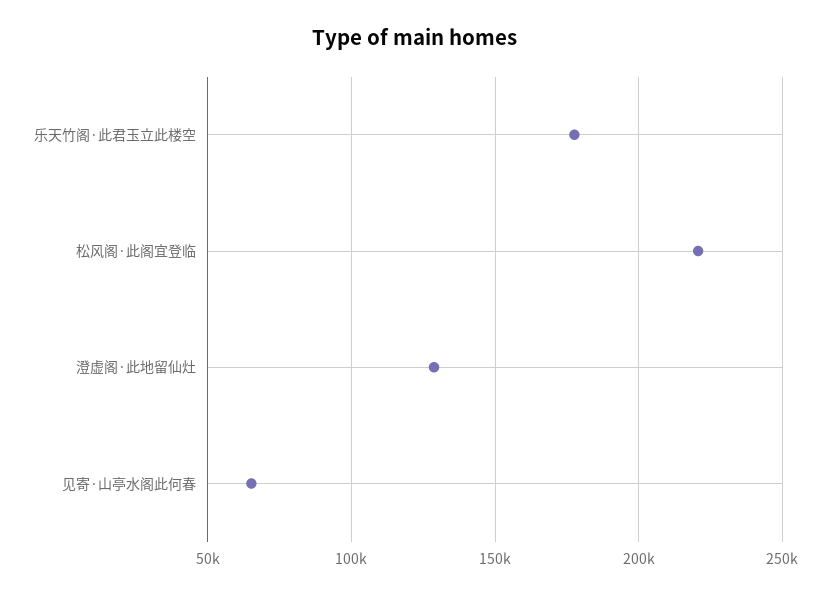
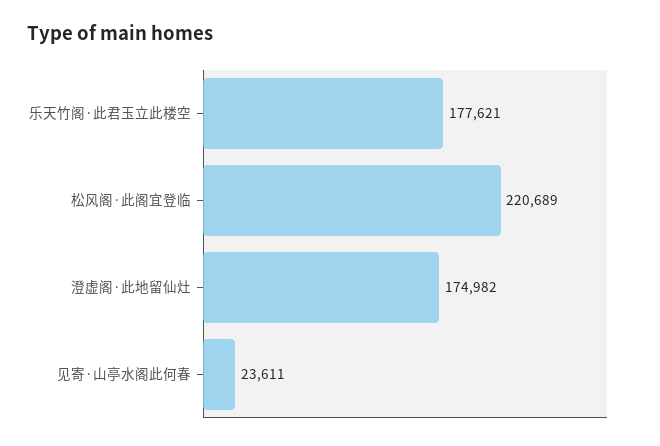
澄虚阁·此地留仙灶: 130000 -> 174982
见寄·山亭水阁此何春: 65000 -> 23611

